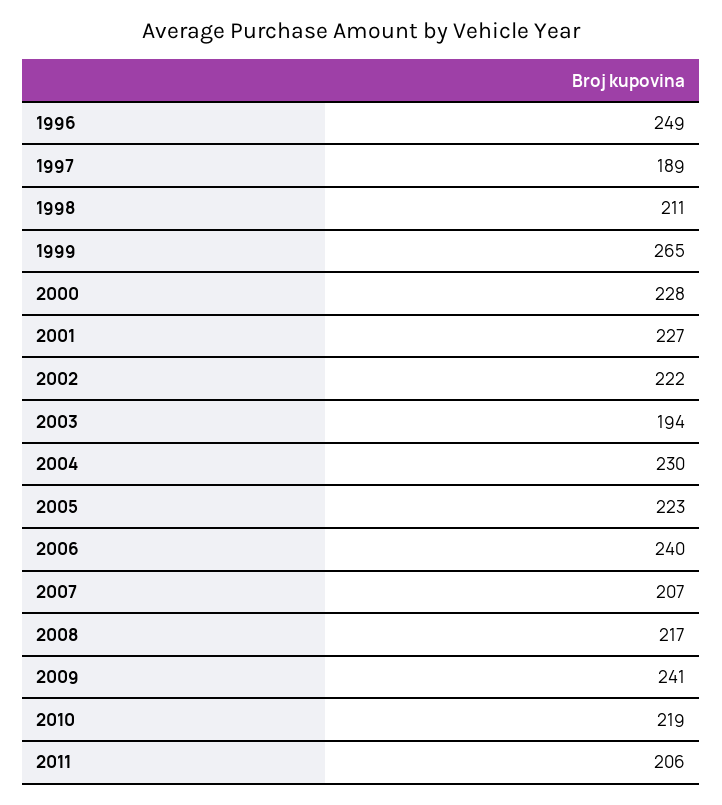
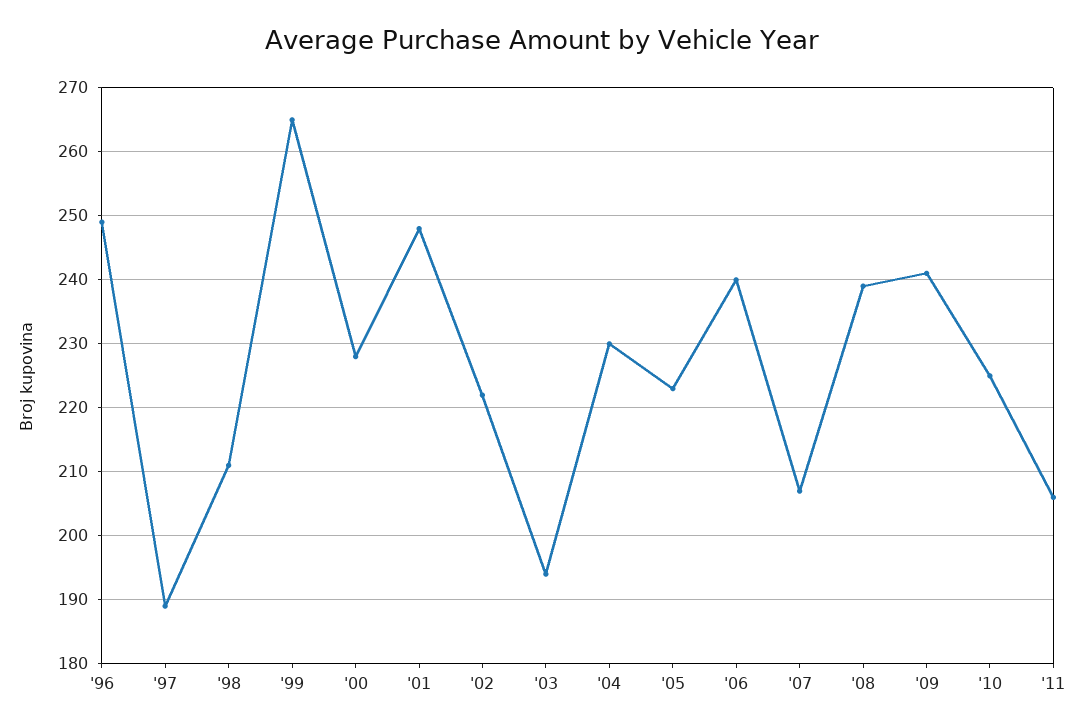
2001: 227 -> 248
2008: 217 -> 239
2010: 219 -> 225

